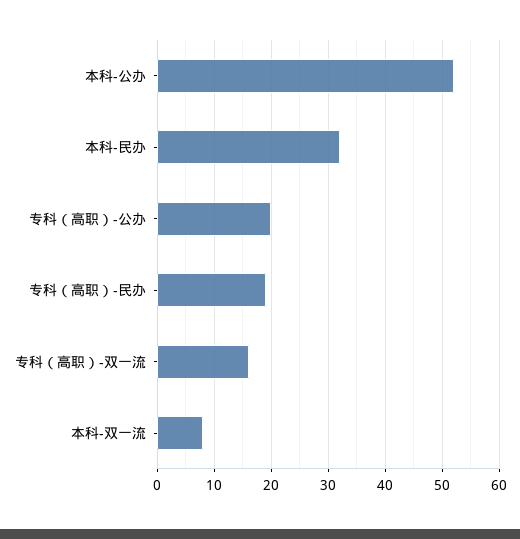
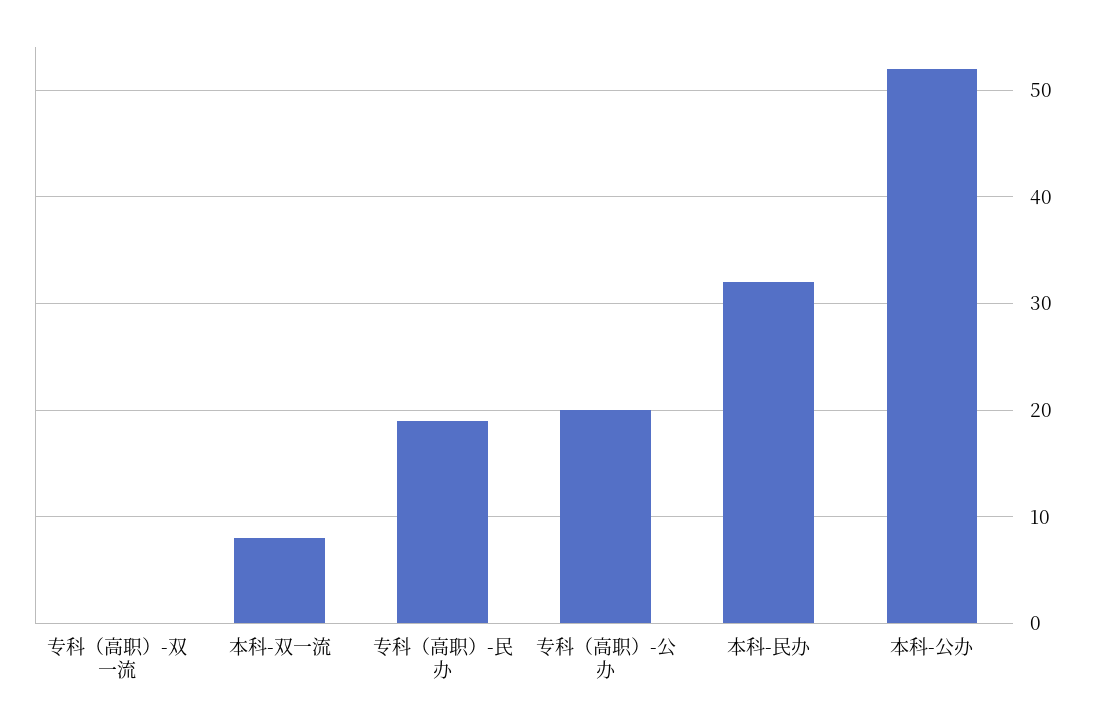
专科（高职）-双一流: 15 -> 0

